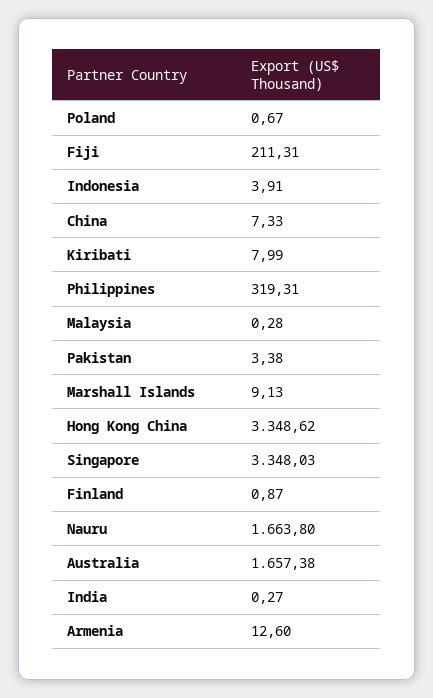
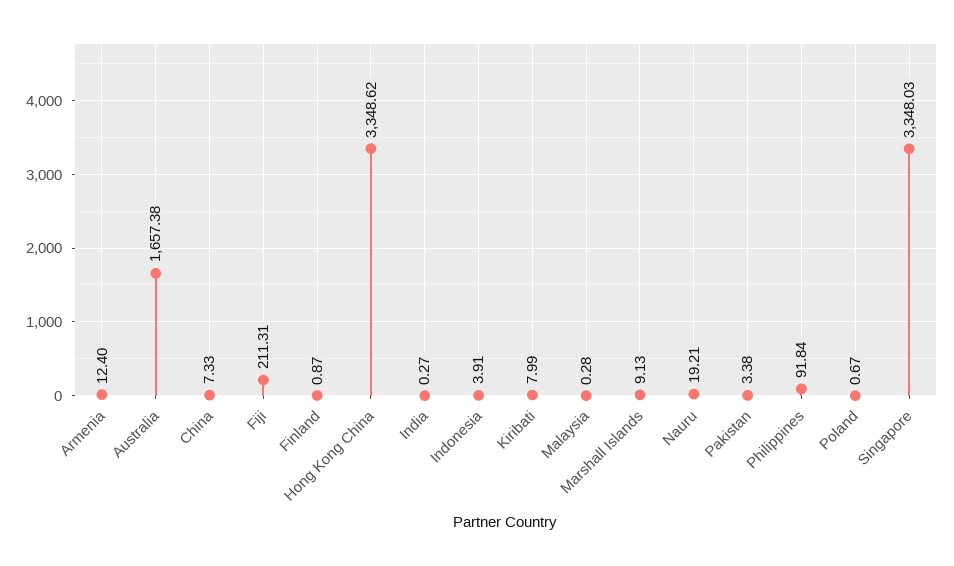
Philippines: 319.31 -> 91.84
Nauru: 1663.8 -> 19.21
Armenia: 12.6 -> 12.4

